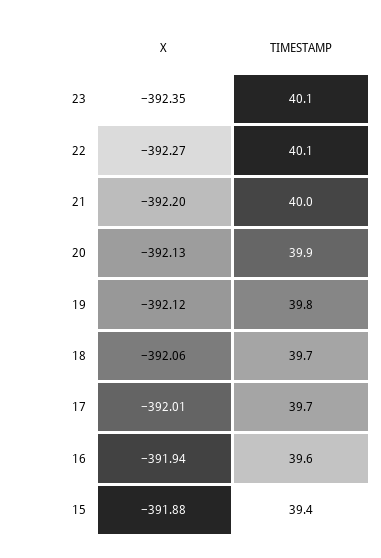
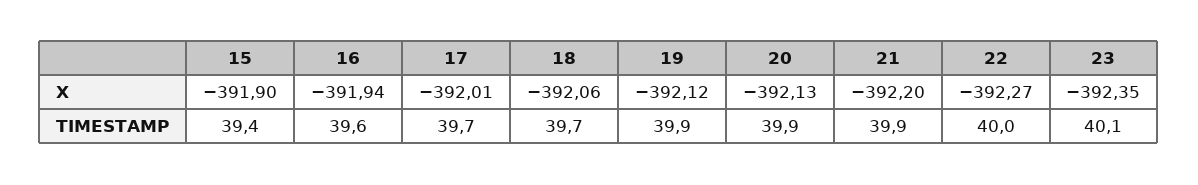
TIMESTAMP, 22: 40.1 -> 40
TIMESTAMP, 21: 40 -> 39.9
TIMESTAMP, 19: 39.8 -> 39.9
X, 15: -391.88 -> -391.9

